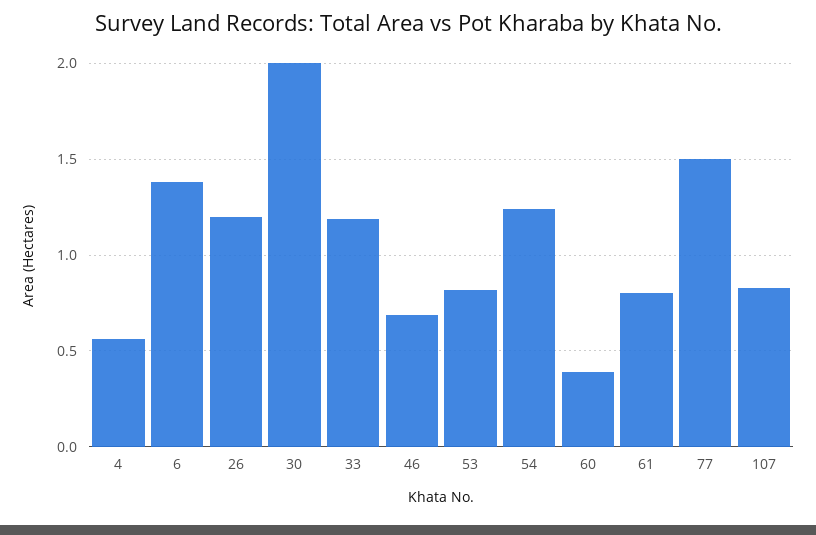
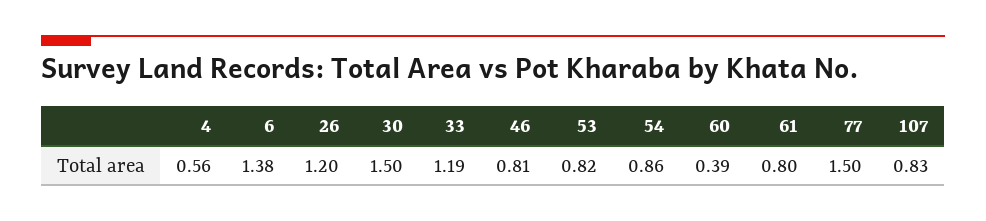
30: 2 -> 1.5
46: 0.7 -> 0.81
54: 1.25 -> 0.86

